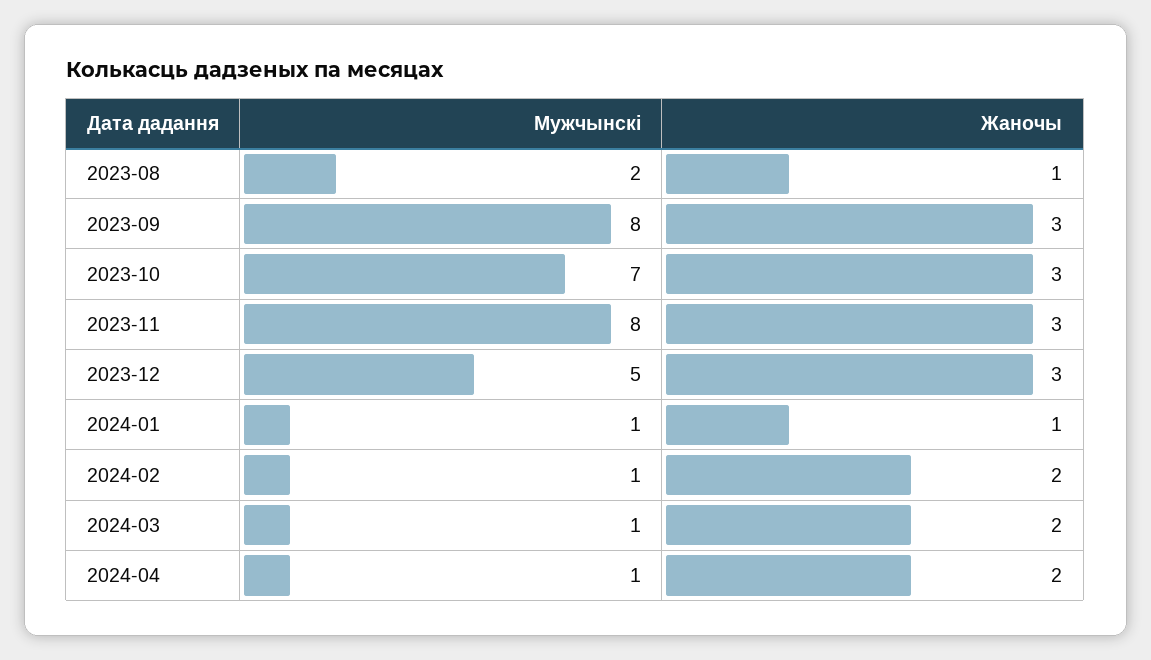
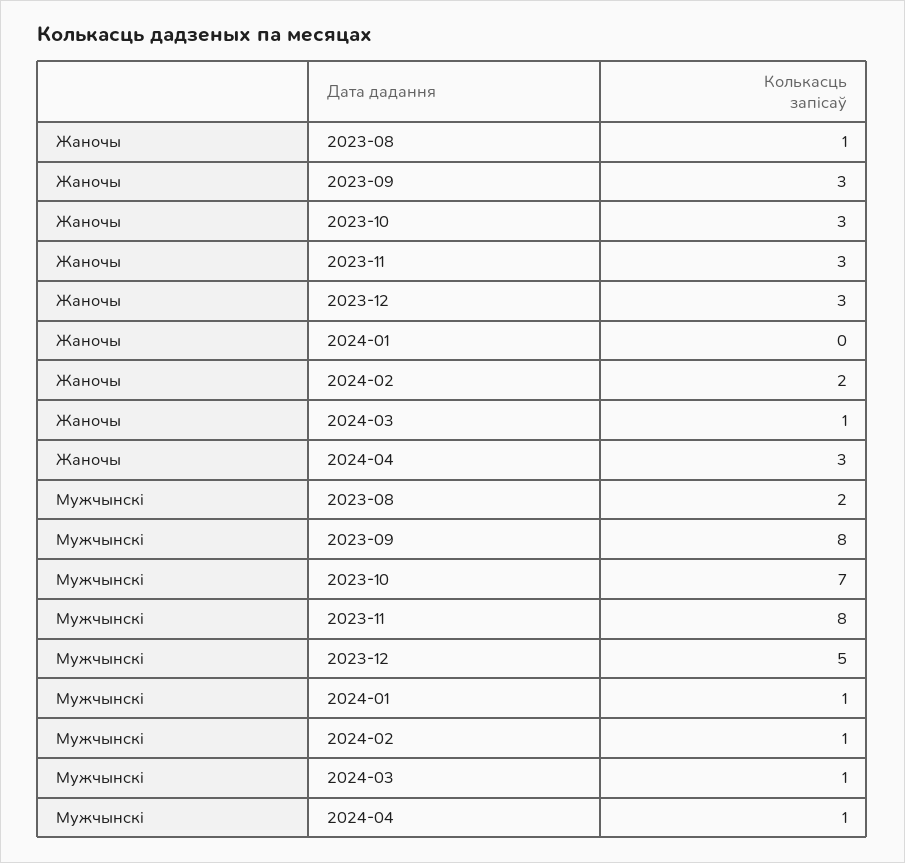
Жаночы, 2024-01: 1 -> 0
Жаночы, 2024-03: 2 -> 1
Жаночы, 2024-04: 2 -> 3

